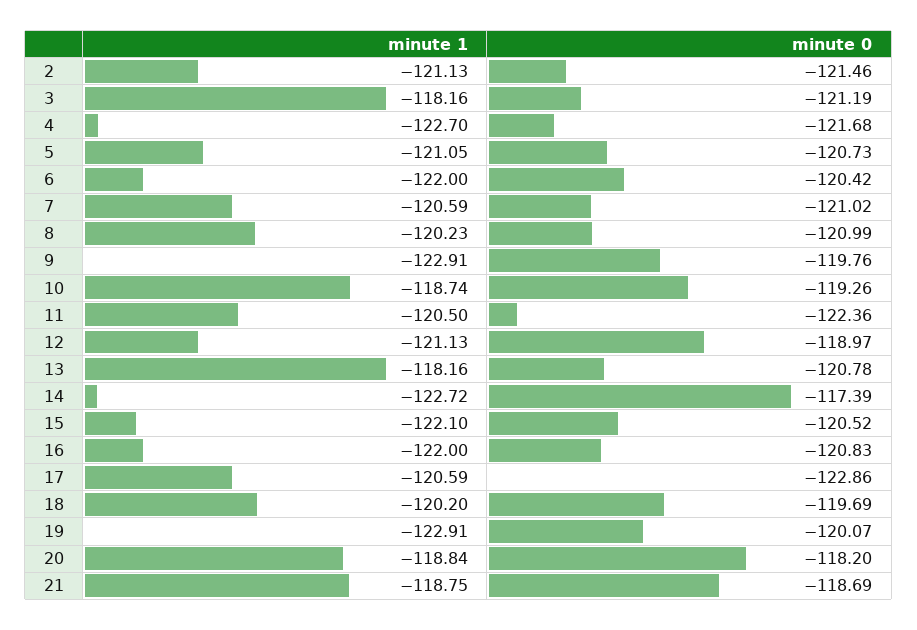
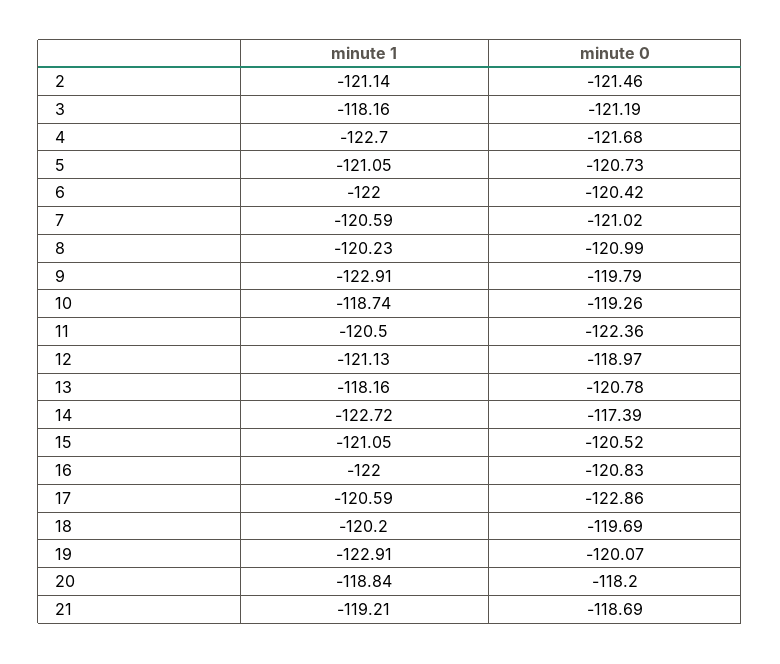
minute 1, 2: -121.13 -> -121.14
minute 0, 9: -119.76 -> -119.79
minute 1, 15: -122.1 -> -121.05
minute 1, 21: -118.75 -> -119.21

